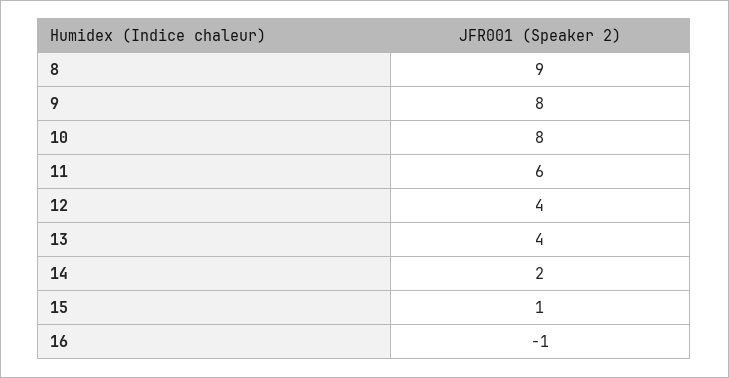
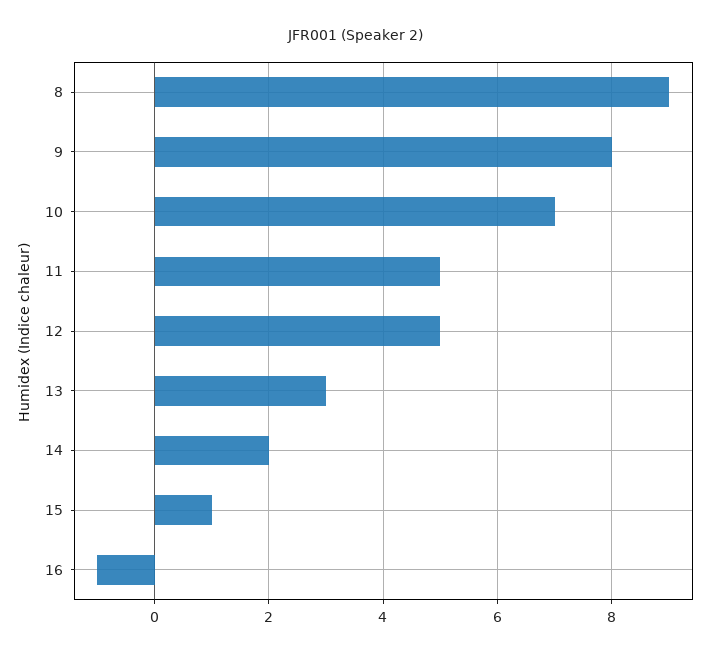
10: 8 -> 7
11: 6 -> 5
12: 4 -> 5
13: 4 -> 3

